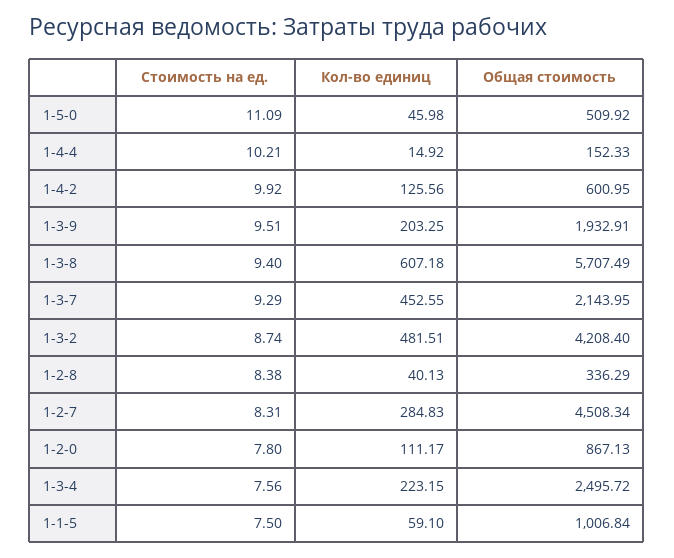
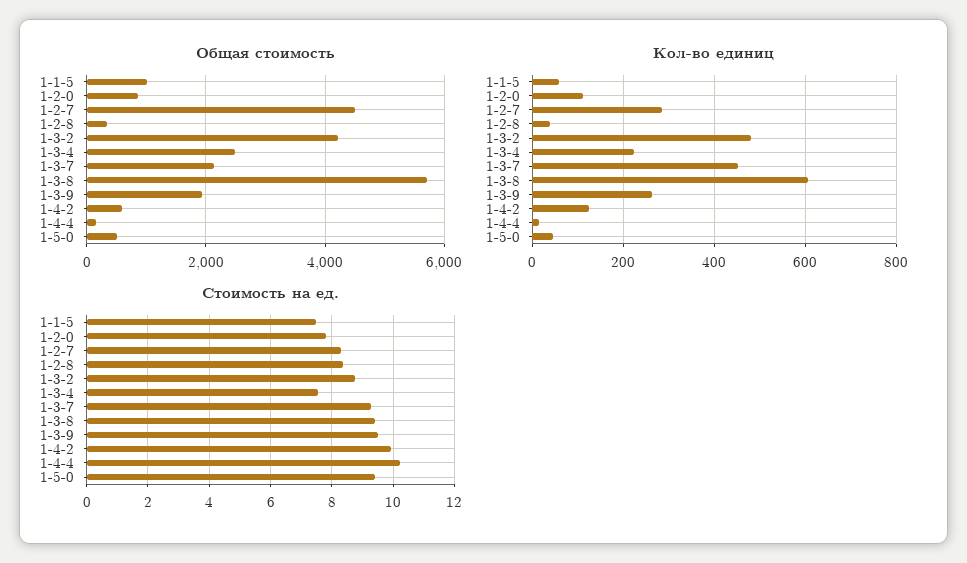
Стоимость на ед., 1-5-0: 11.09 -> 9.4
Кол-во единиц, 1-3-9: 203.25 -> 260

